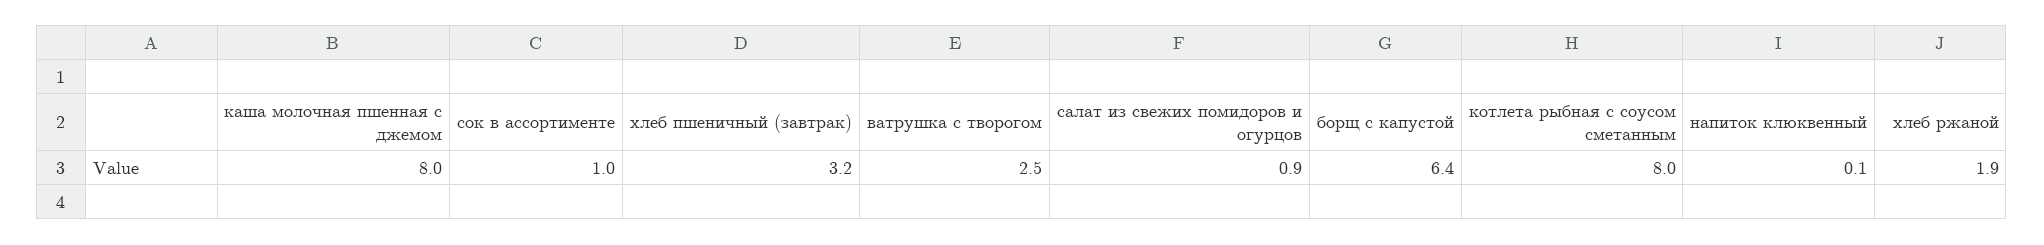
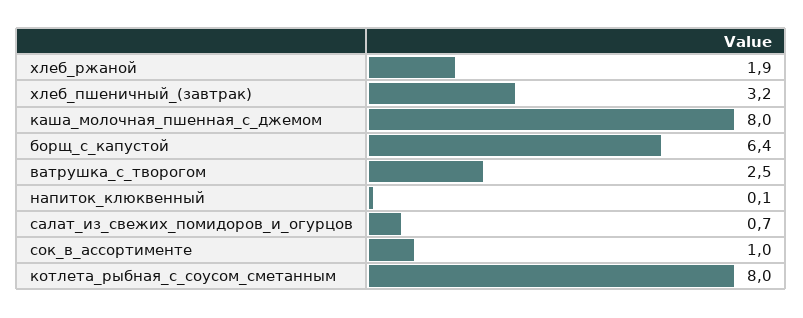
салат из свежих помидоров и огурцов: 0.9 -> 0.7

